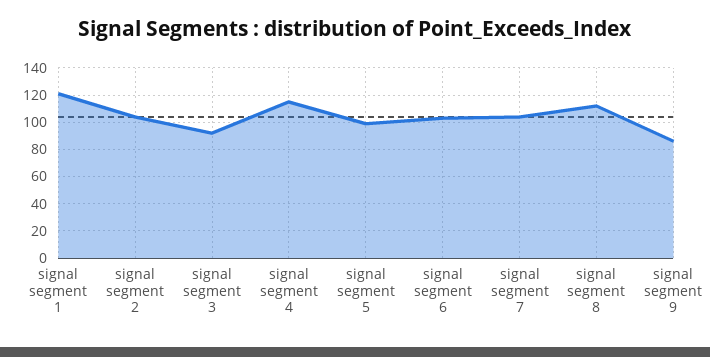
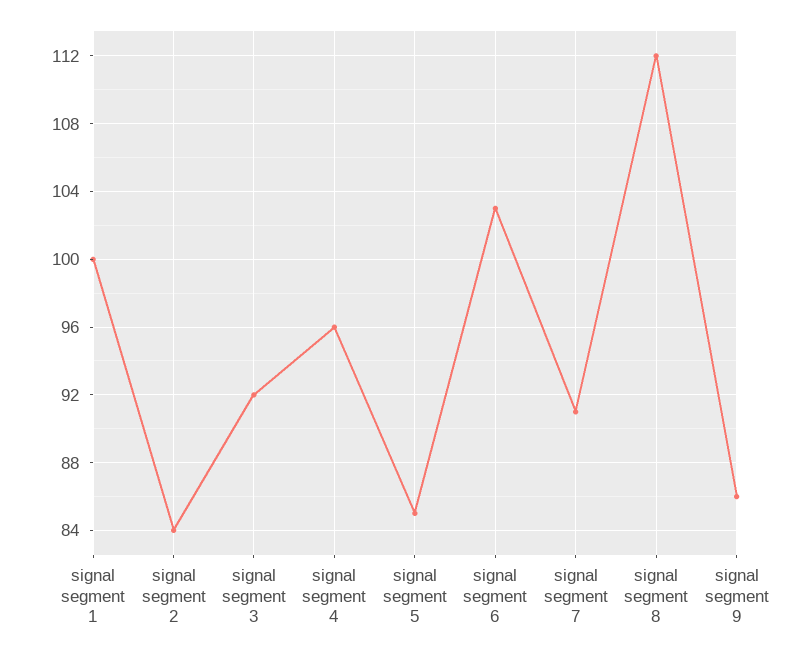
signal segment 1: 120 -> 100
signal segment 2: 105 -> 84
signal segment 4: 115 -> 96
signal segment 5: 100 -> 85
signal segment 7: 105 -> 91

